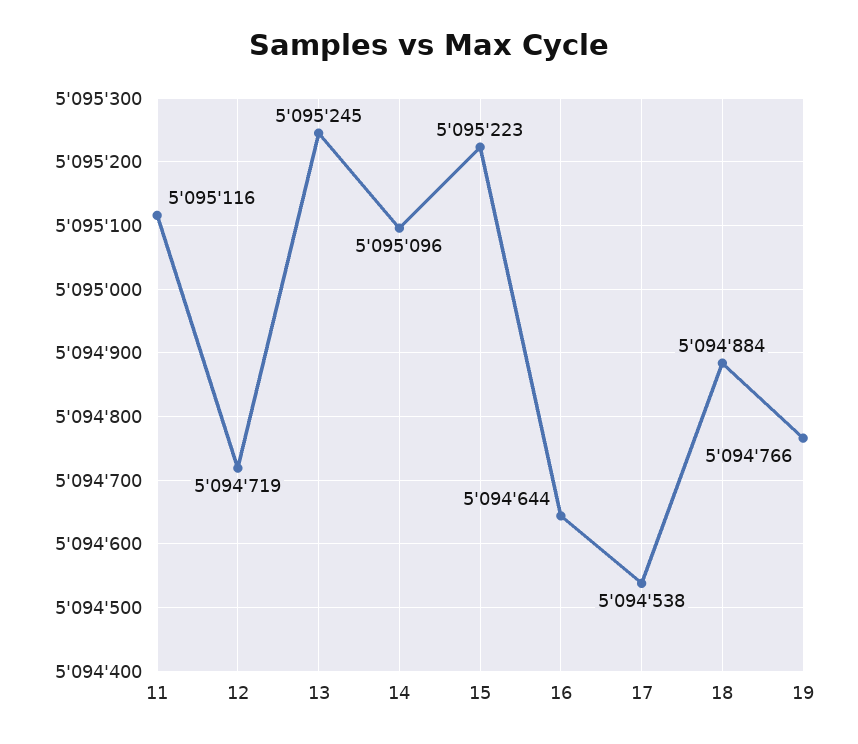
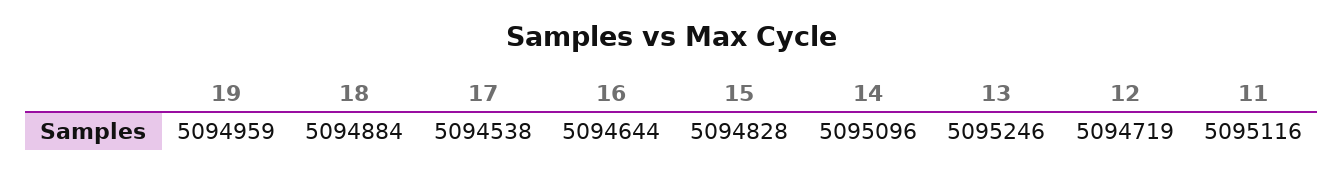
13: 5095245 -> 5095246
15: 5095223 -> 5094828
19: 5094766 -> 5094959

